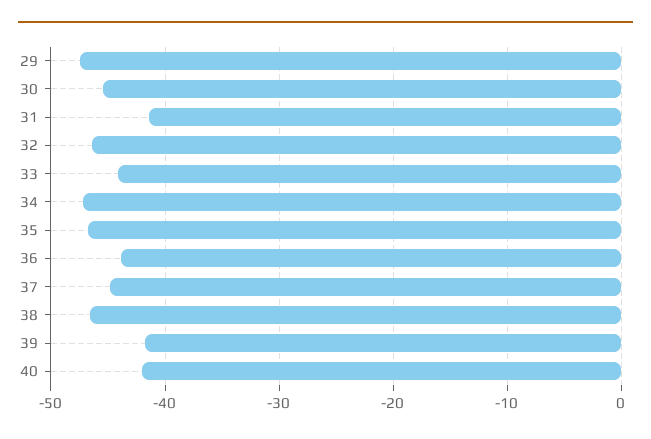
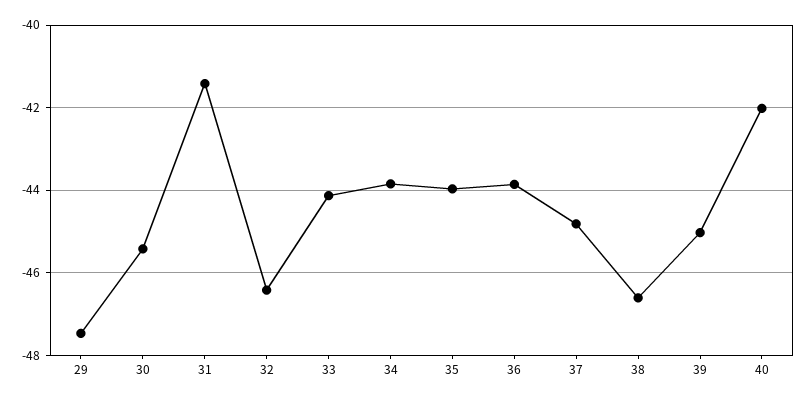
34: -47 -> -43.8
35: -47 -> -44
39: -42 -> -45

